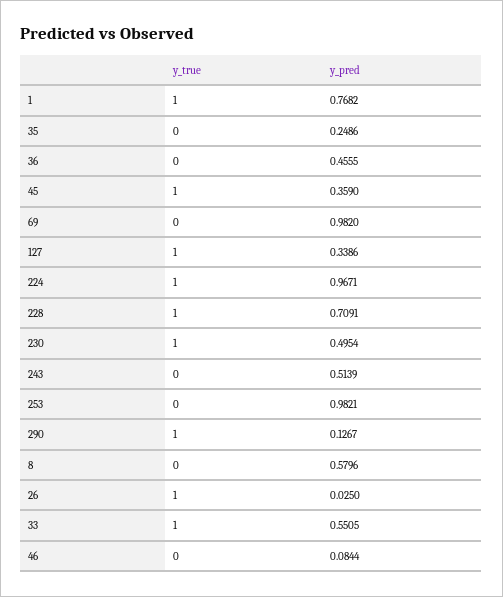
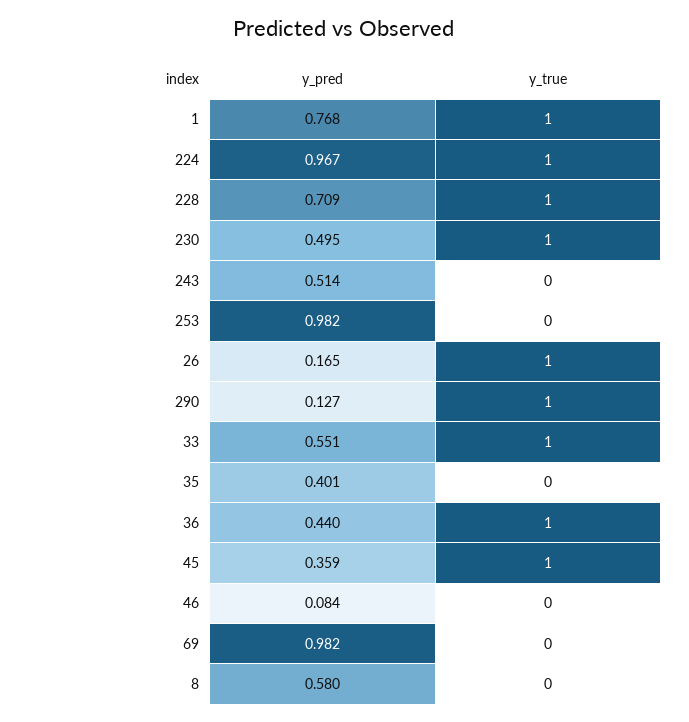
y_pred, 35: 0.2486 -> 0.401
y_true, 36: 0 -> 1
y_pred, 36: 0.4555 -> 0.44
y_true, 127: 1 -> none
y_pred, 127: 0.3386 -> none
y_pred, 26: 0.025 -> 0.165

